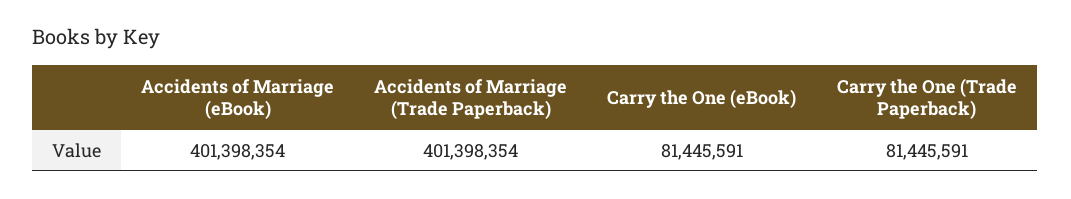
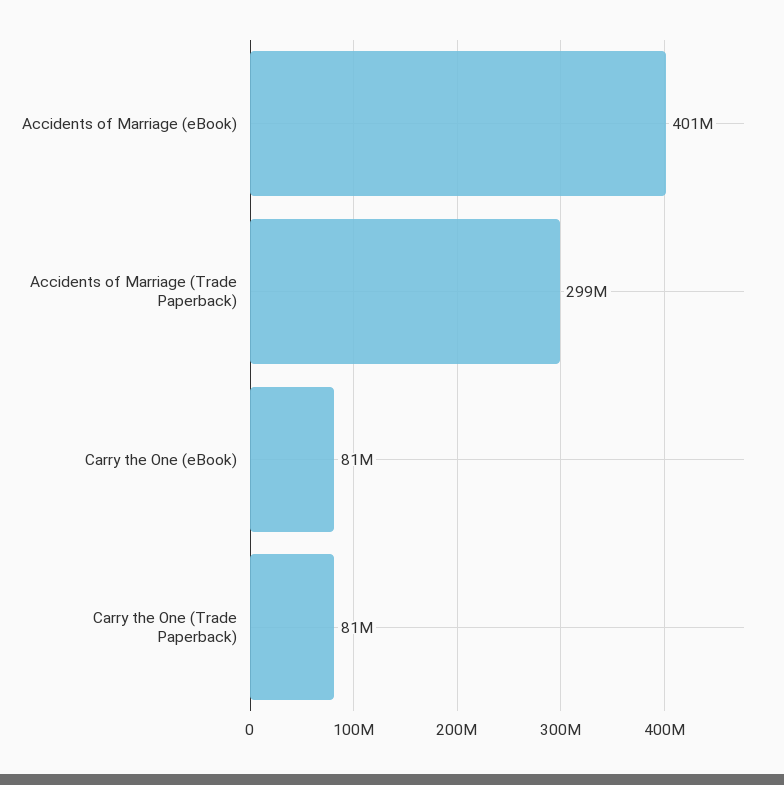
Accidents of Marriage (Trade Paperback): 401398354 -> 299000000

